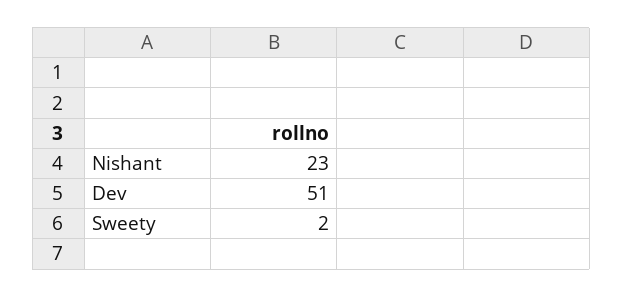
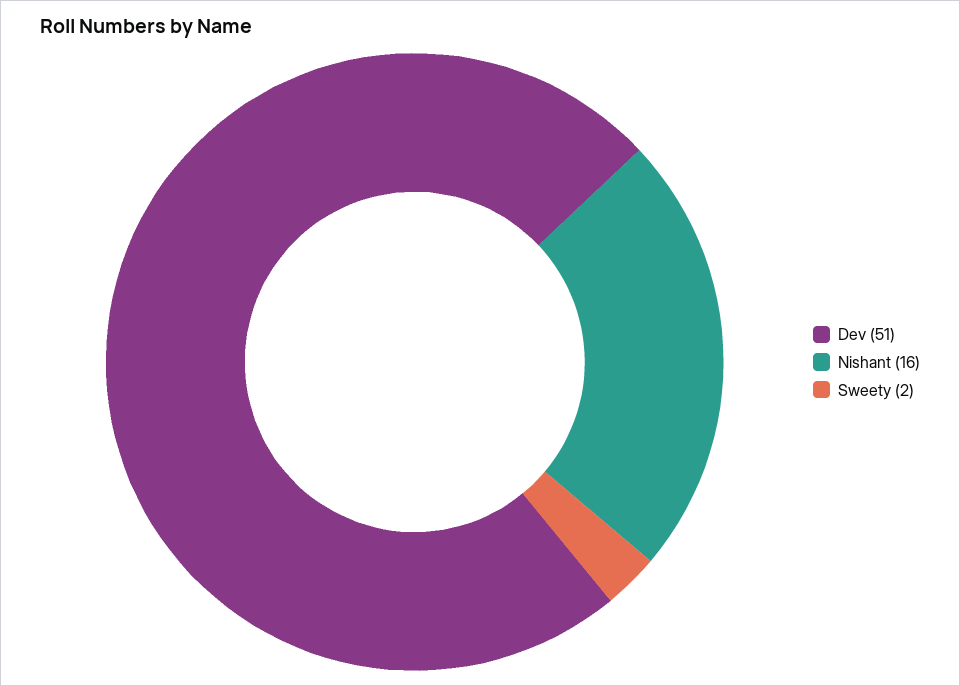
Nishant: 23 -> 16

